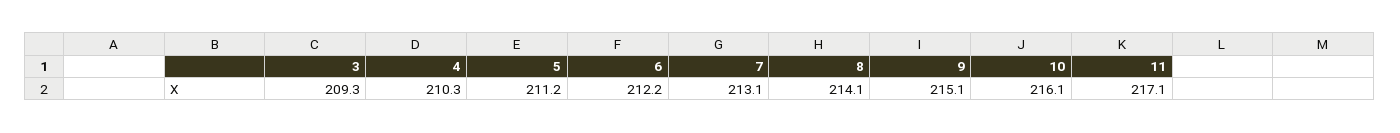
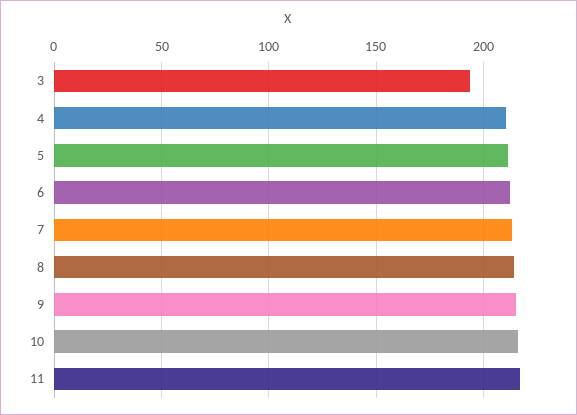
3: 209.3 -> 195

